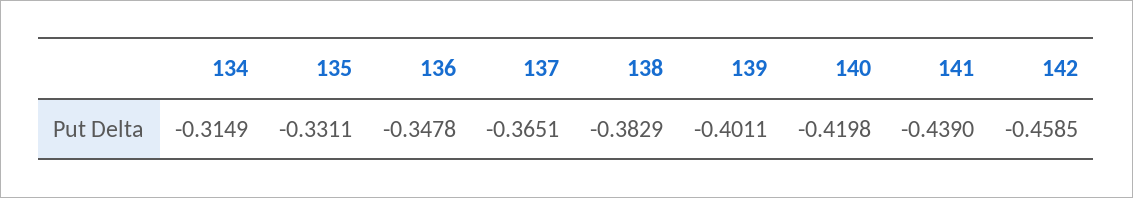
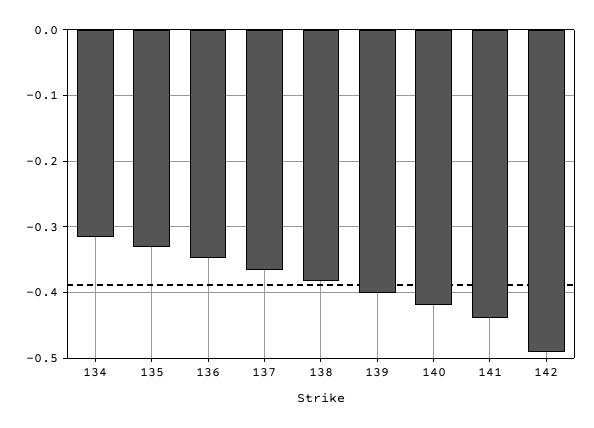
142: -0.4585 -> -0.49

